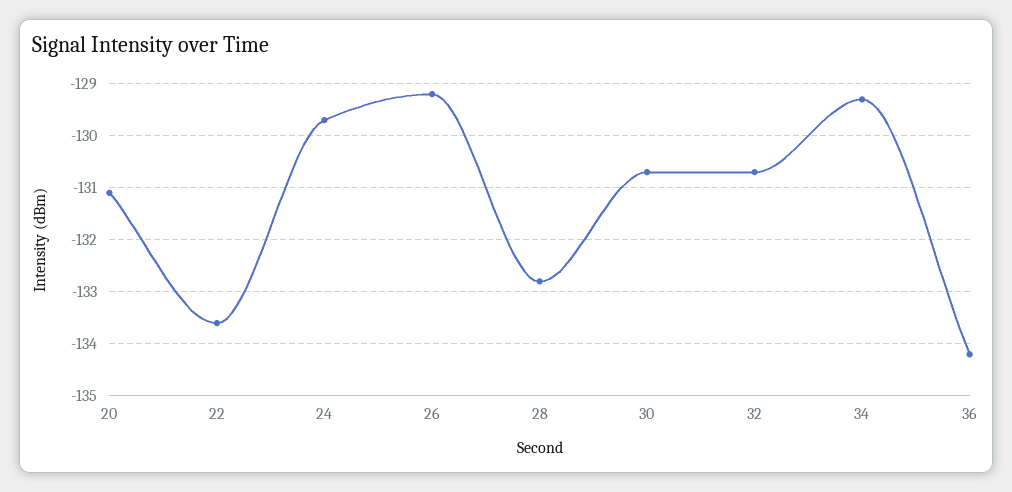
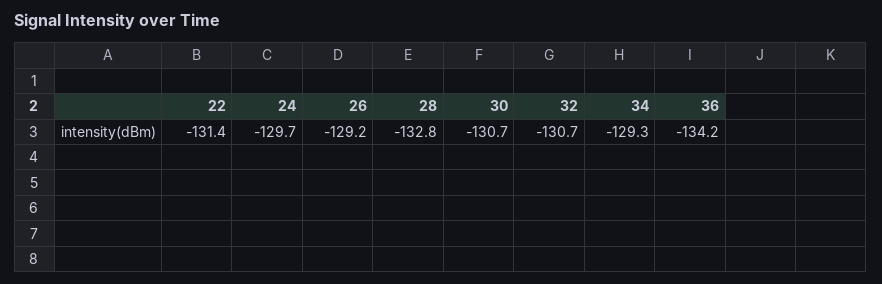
20: -131 -> none
22: -133.5 -> -131.4

